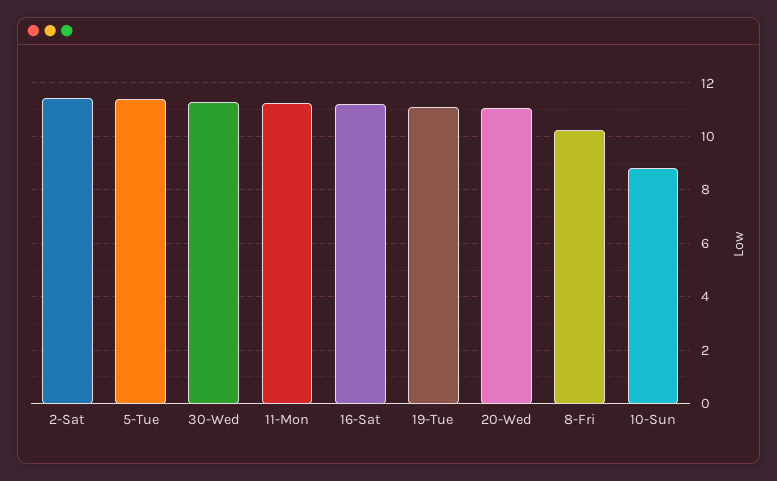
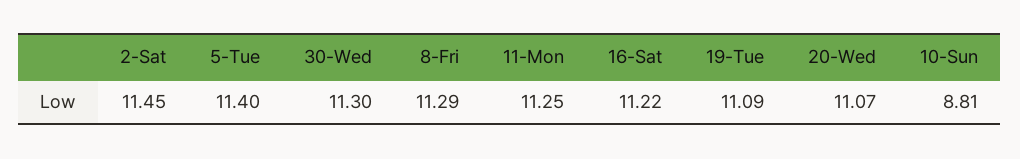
8-Fri: 10.25 -> 11.29

